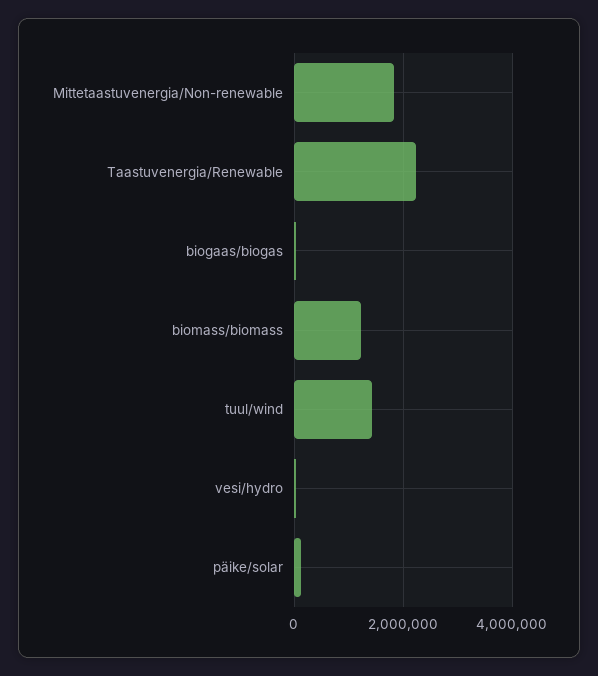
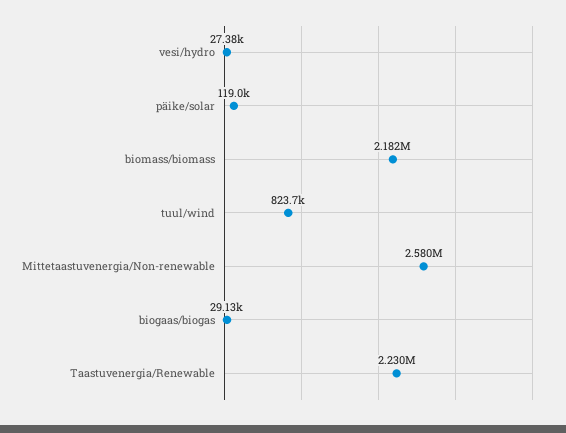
Mittetaastuvenergia/Non-renewable: 1800000 -> 2580000
biomass/biomass: 1200000 -> 2182000
tuul/wind: 1400000 -> 823700

